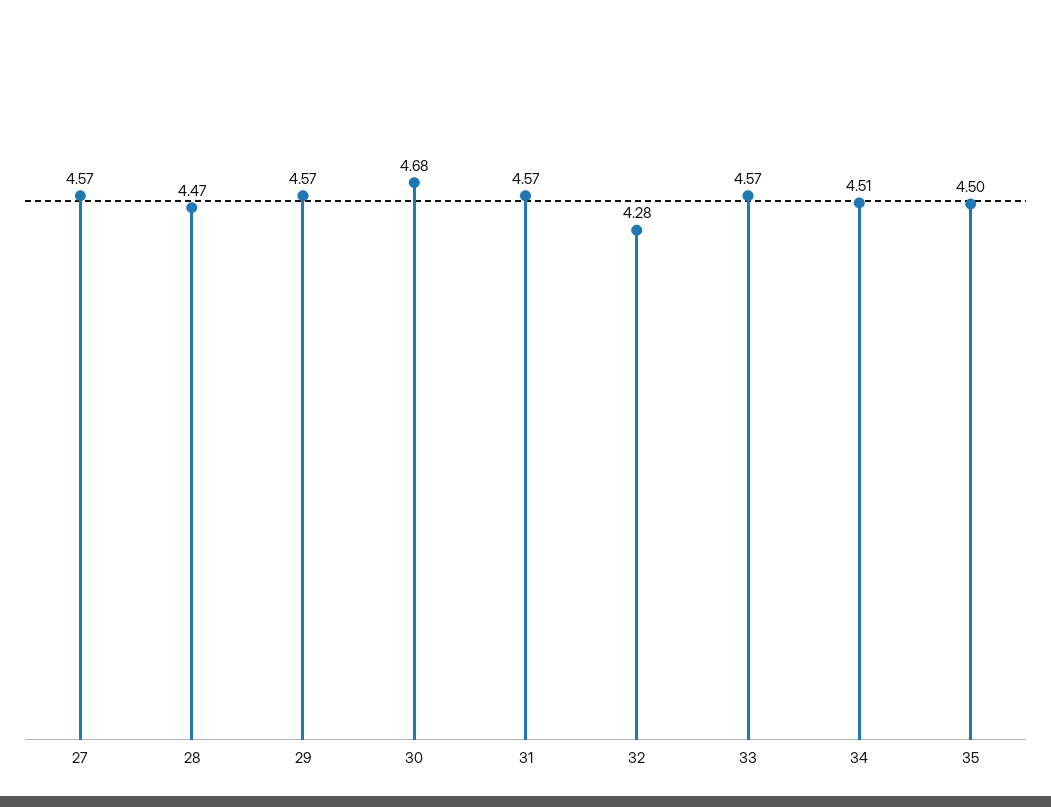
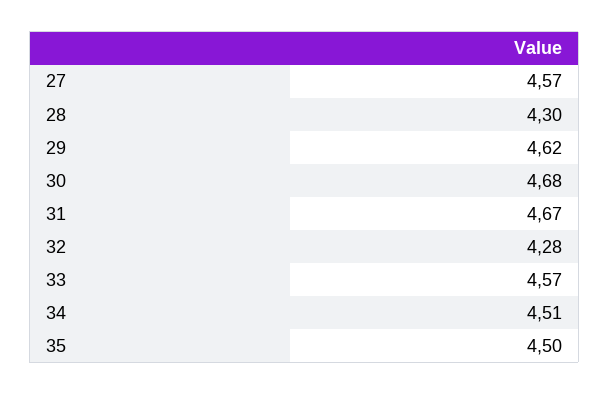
28: 4.47 -> 4.3
29: 4.57 -> 4.62
31: 4.57 -> 4.67

